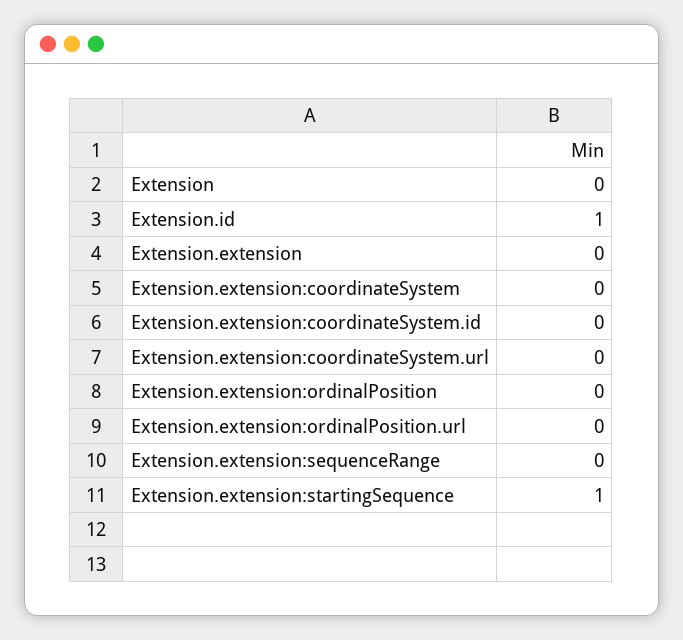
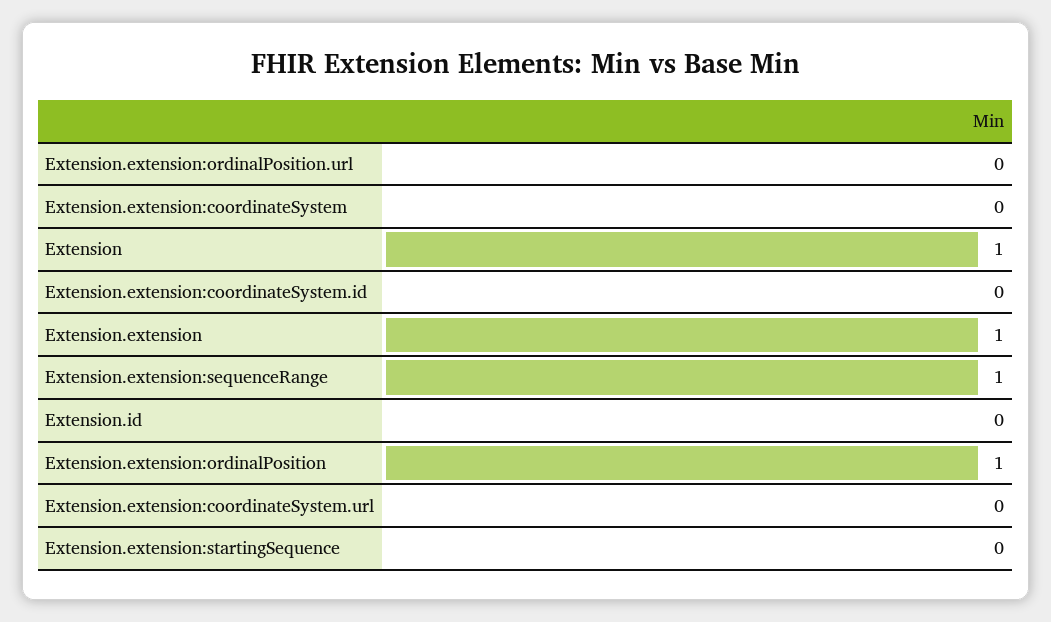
Extension: 0 -> 1
Extension.id: 1 -> 0
Extension.extension: 0 -> 1
Extension.extension:ordinalPosition: 0 -> 1
Extension.extension:sequenceRange: 0 -> 1
Extension.extension:startingSequence: 1 -> 0

